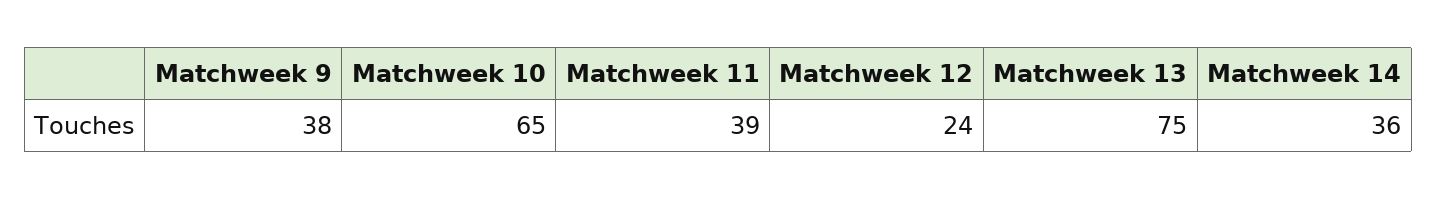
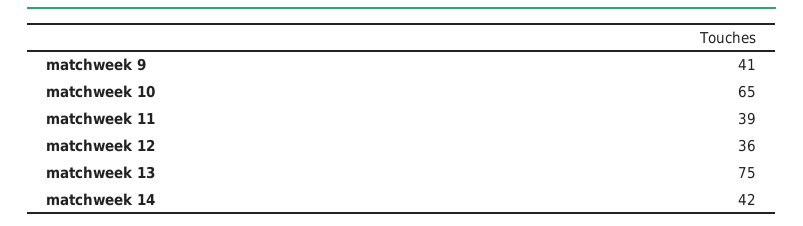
Matchweek 9: 38 -> 41
Matchweek 12: 24 -> 36
Matchweek 14: 36 -> 42

